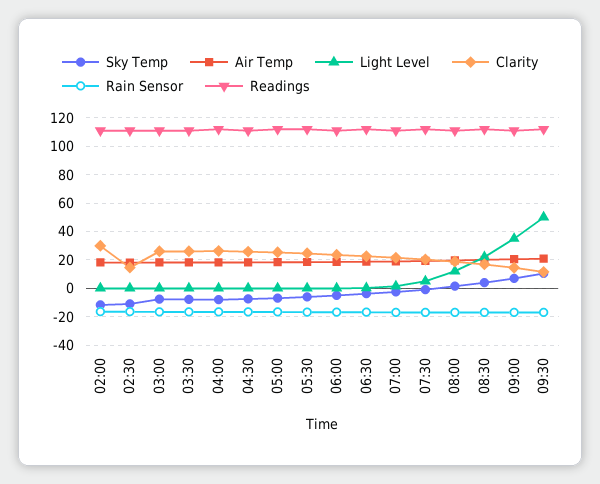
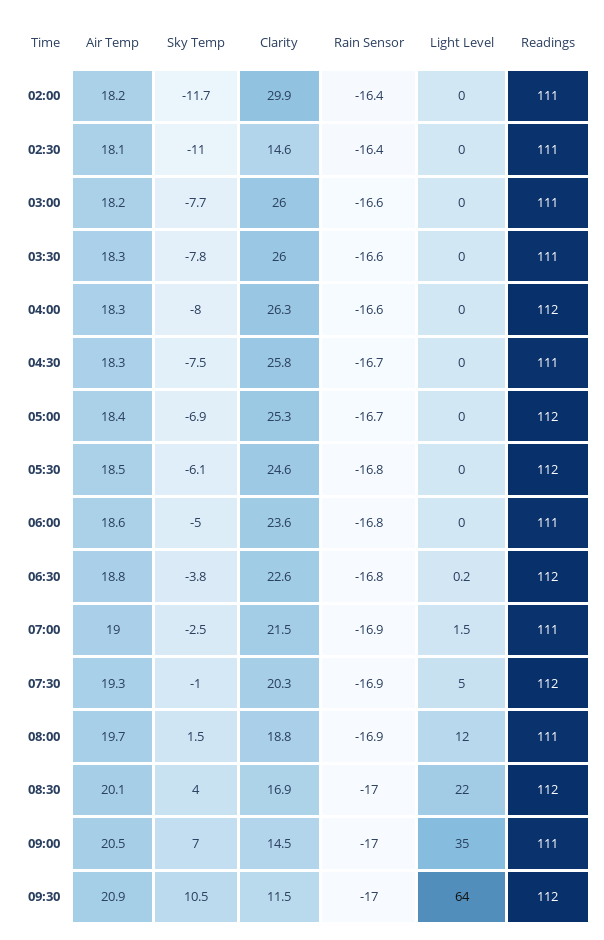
Light Level, 09:30: 50 -> 64

